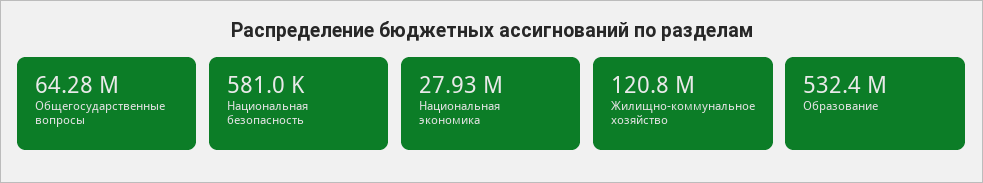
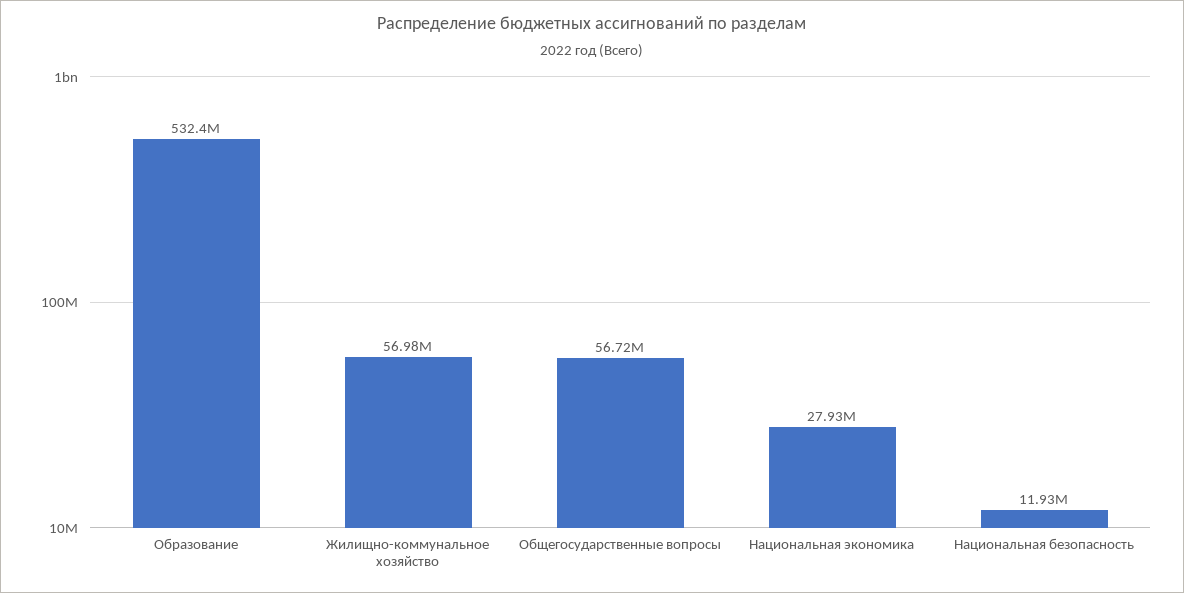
Общегосударственные вопросы: 64280000 -> 56720000
Национальная безопасность: 581000 -> 11930000
Жилищно-коммунальное хозяйство: 120800000 -> 56980000

